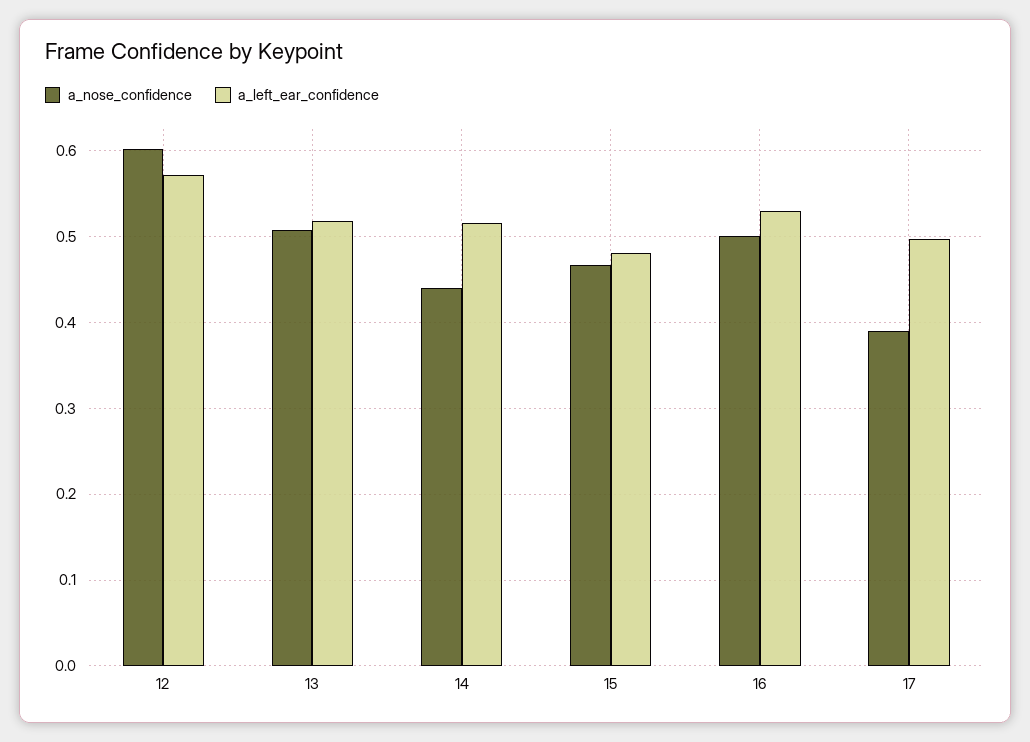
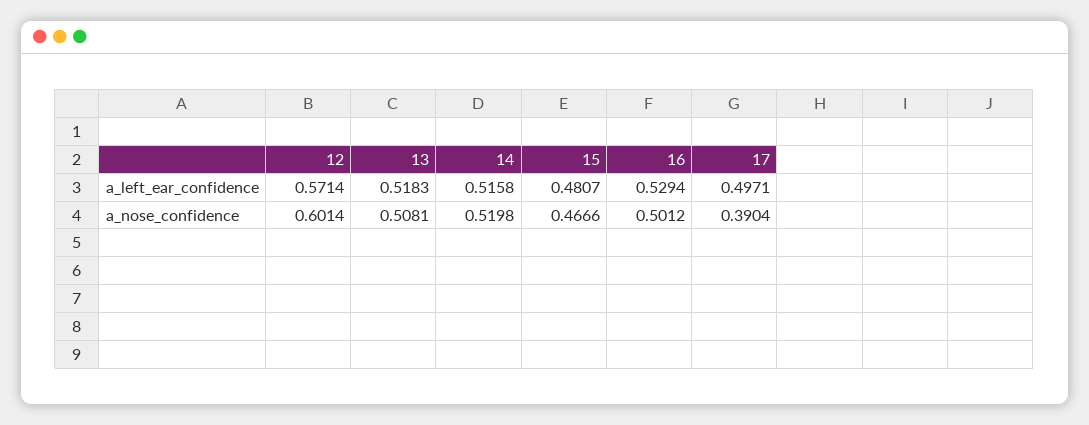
a_nose_confidence, 14: 0.44 -> 0.5198

